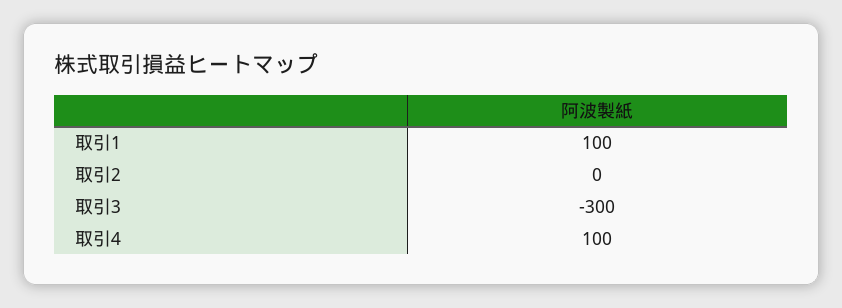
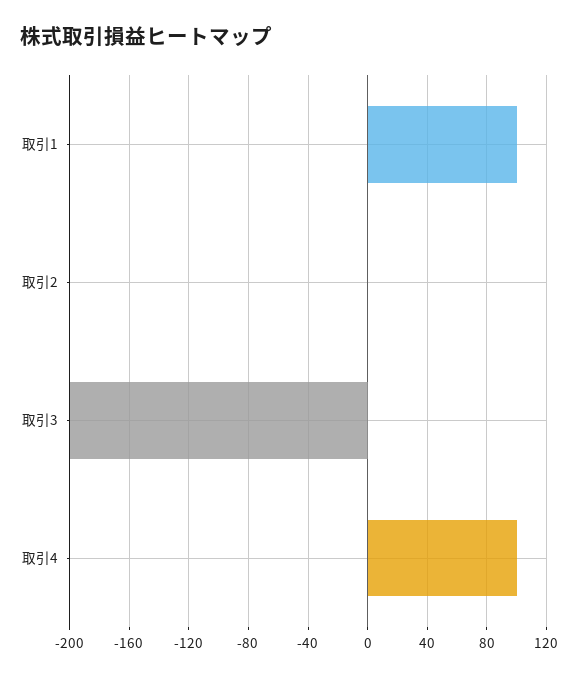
取引3: -300 -> -200

